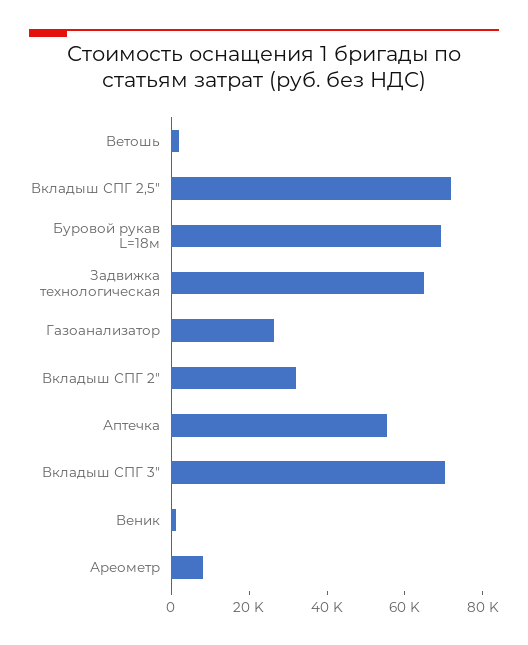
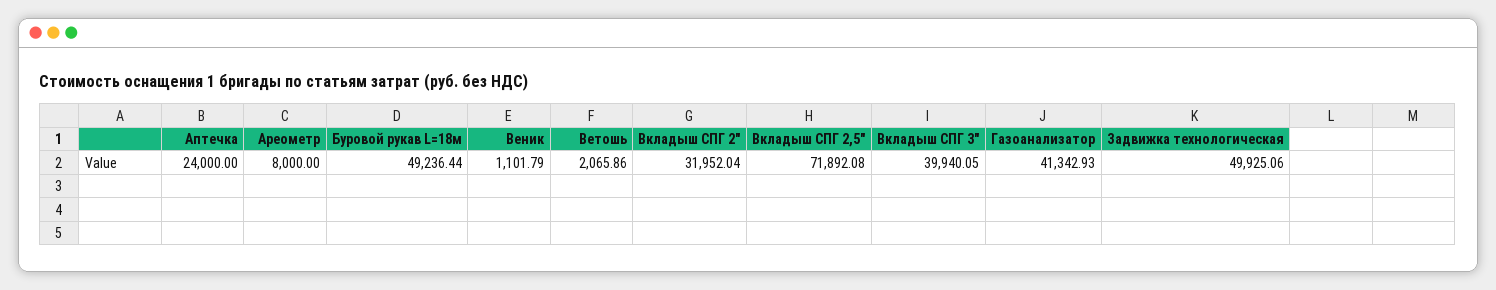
Буровой рукав L=18м: 70000 -> 49236.44
Задвижка технологическая: 65000 -> 49925.06
Газоанализатор: 25000 -> 41342.93
Аптечка: 55000 -> 24000
Вкладыш СПГ 3": 70000 -> 39940.05

